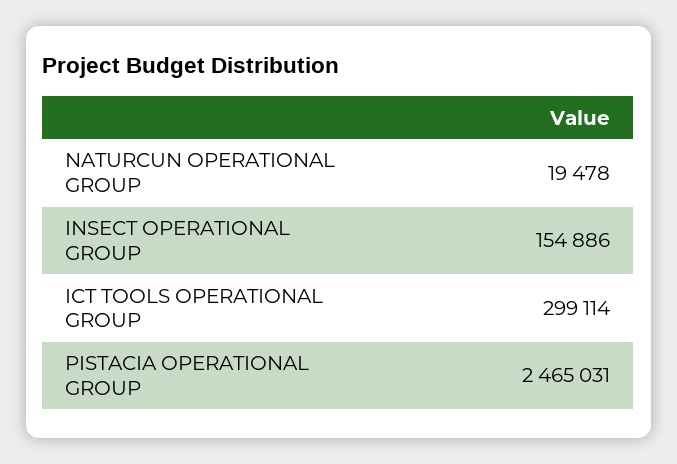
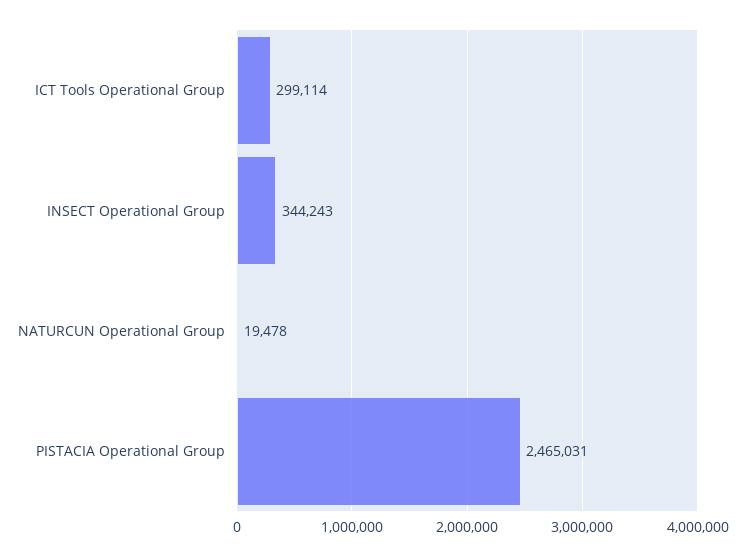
INSECT OPERATIONAL GROUP: 154886 -> 344243

